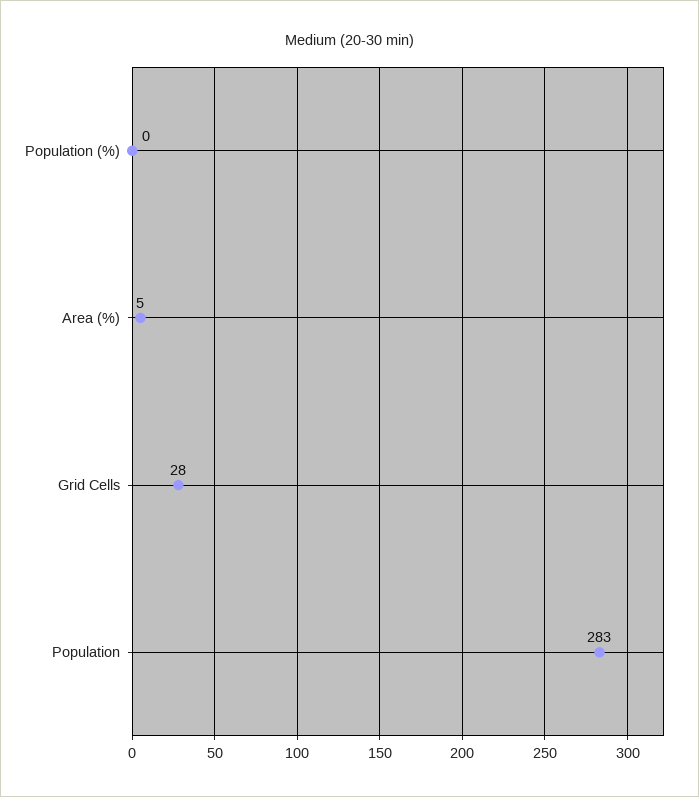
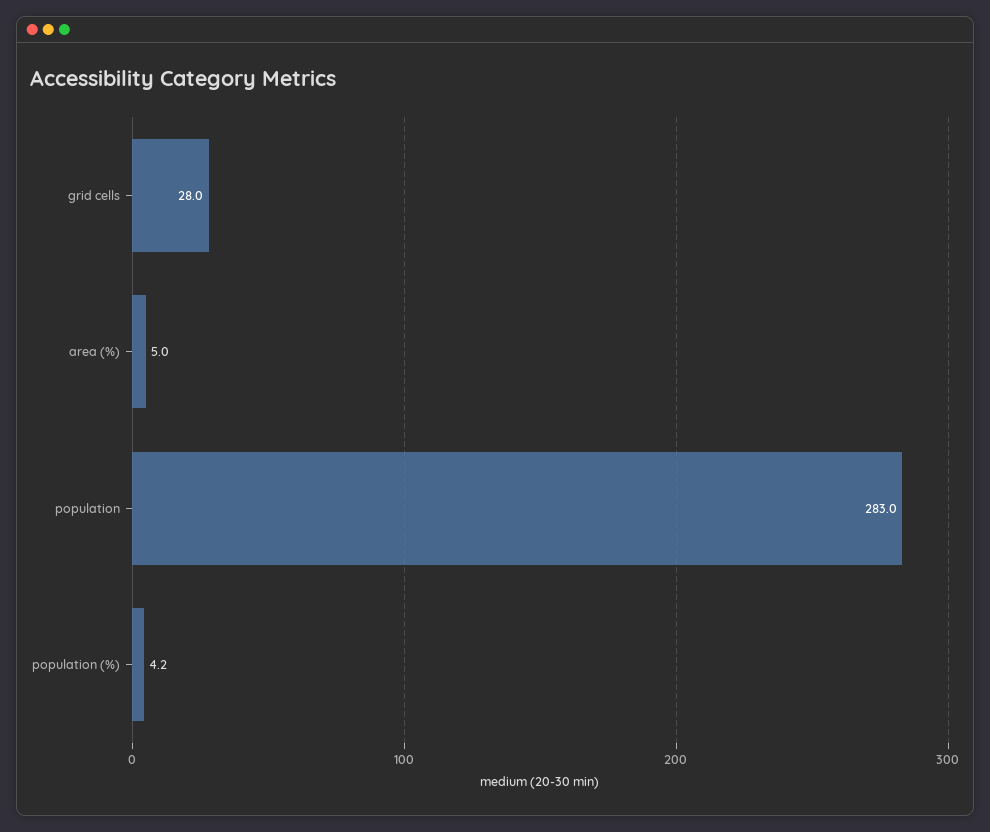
Population (%): 0 -> 4.2

